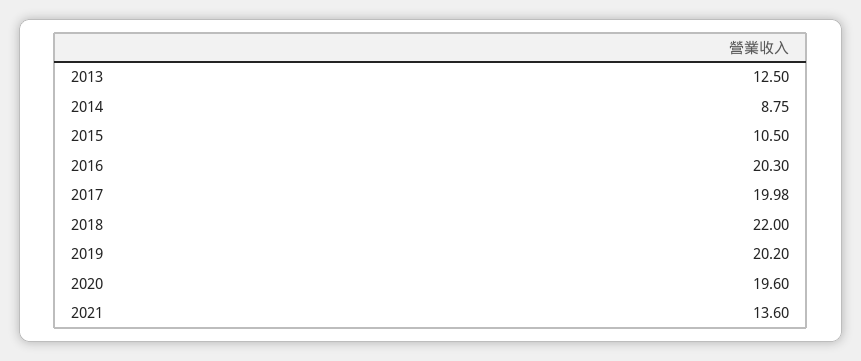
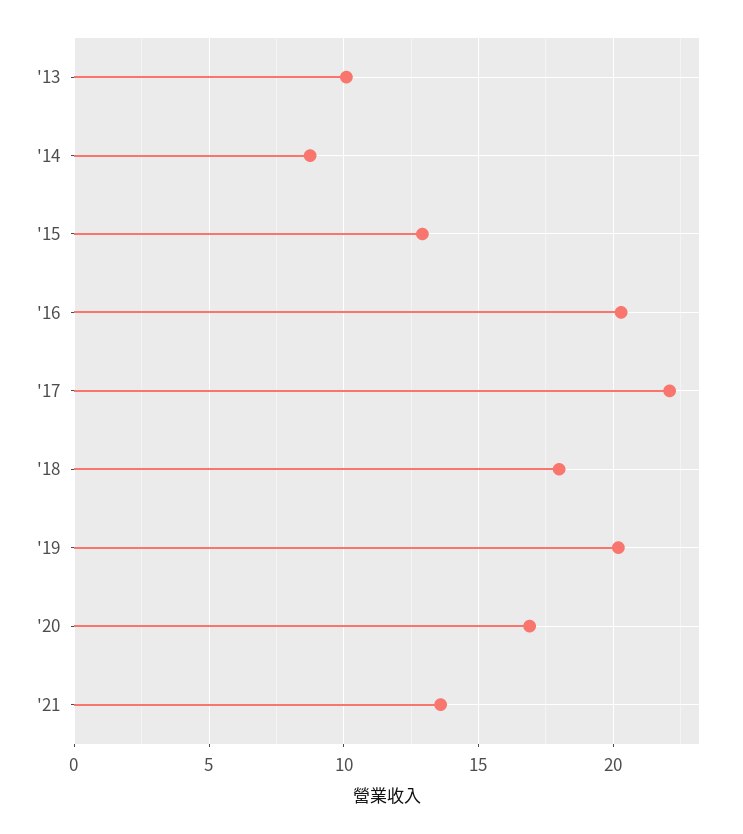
2013: 12.5 -> 10
2015: 10.5 -> 13
2017: 19.98 -> 22
2018: 22 -> 18
2020: 19.6 -> 17

